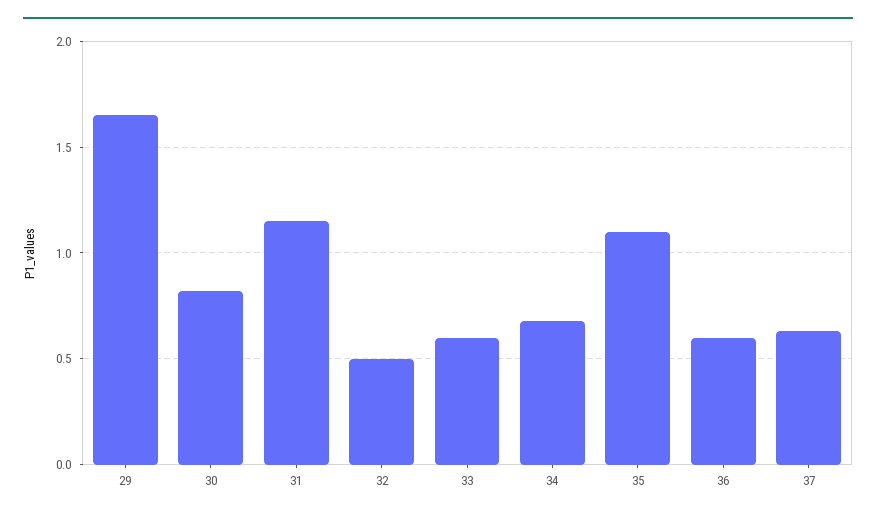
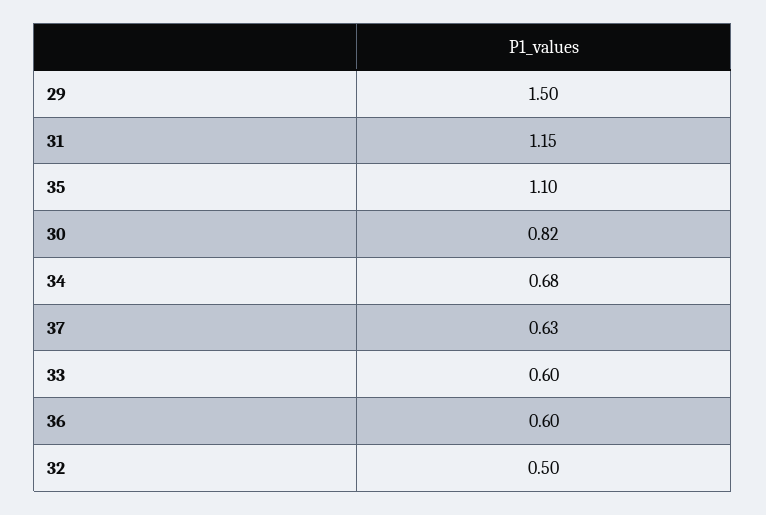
29: 1.65 -> 1.5

